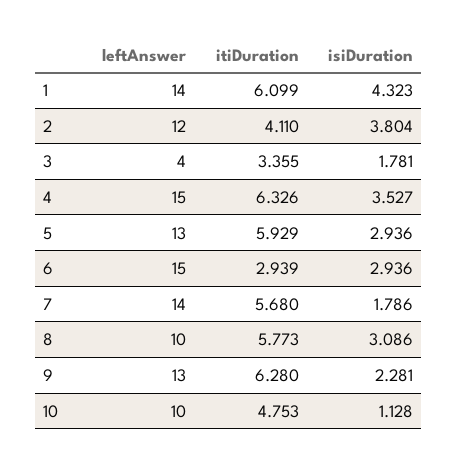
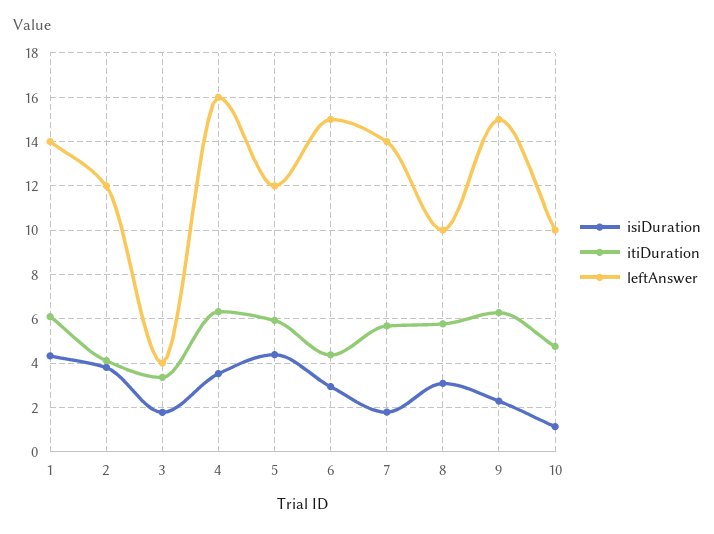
leftAnswer, 4: 15 -> 16
leftAnswer, 5: 13 -> 12
isiDuration, 5: 2.936 -> 4.5
itiDuration, 6: 2.939 -> 4.5
leftAnswer, 9: 13 -> 15

